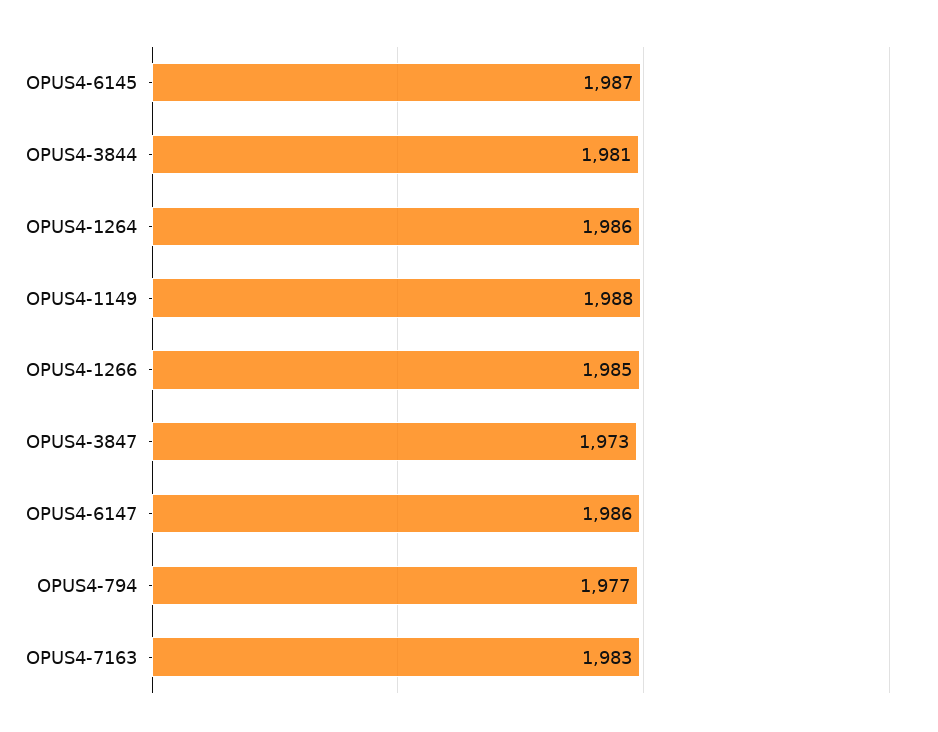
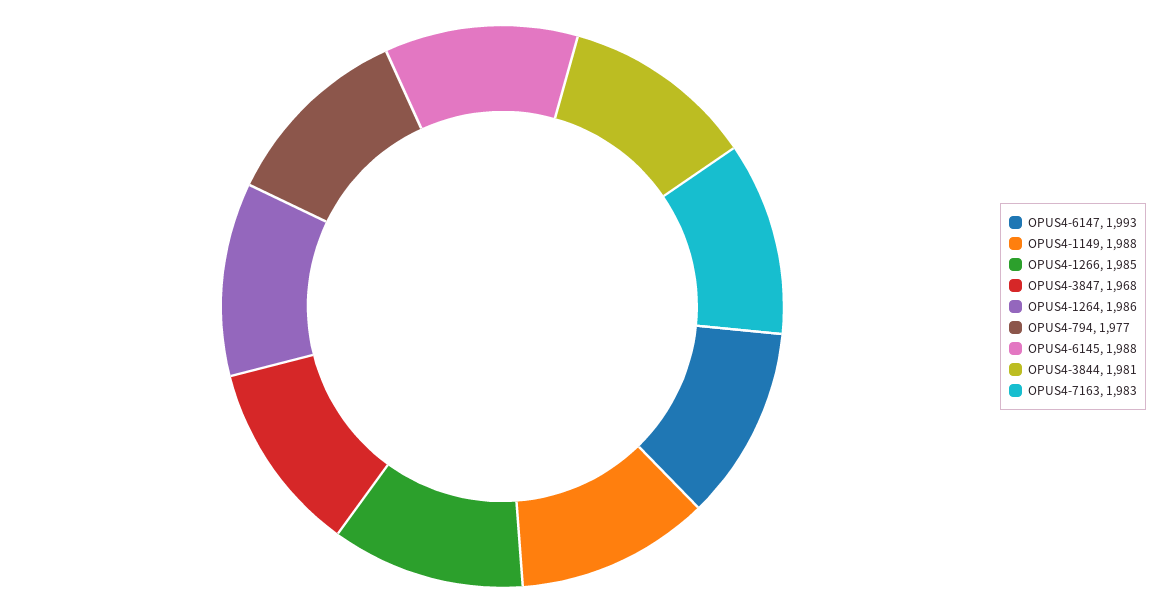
OPUS4-6145: 1987 -> 1988
OPUS4-3847: 1973 -> 1968
OPUS4-6147: 1986 -> 1993

